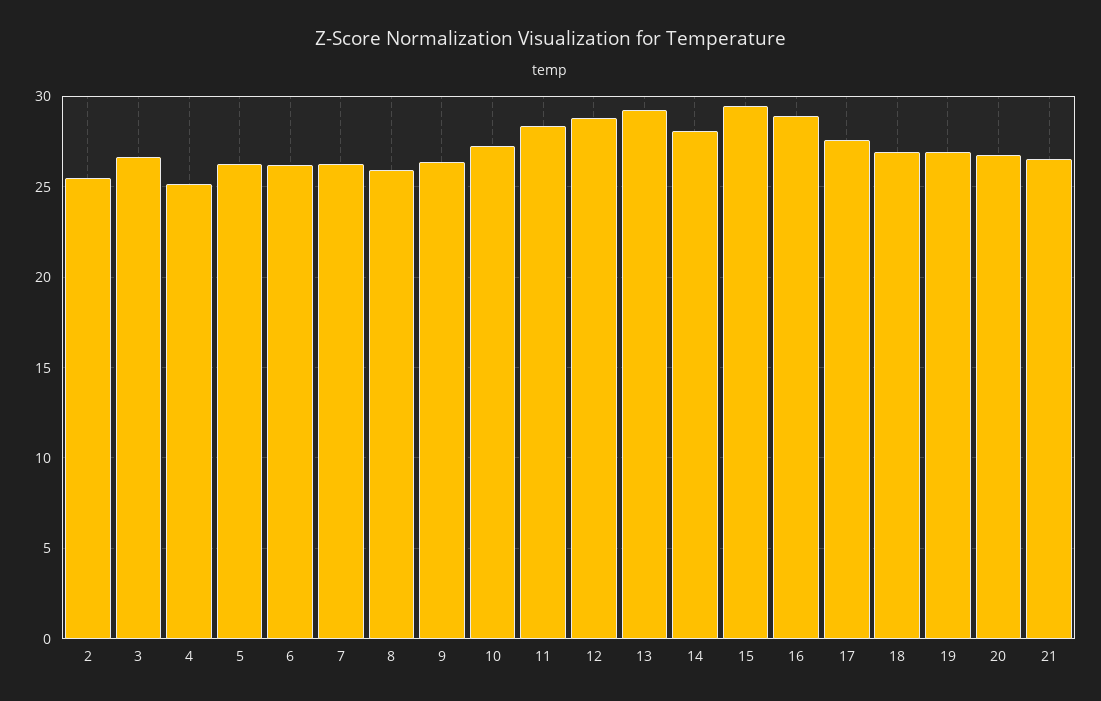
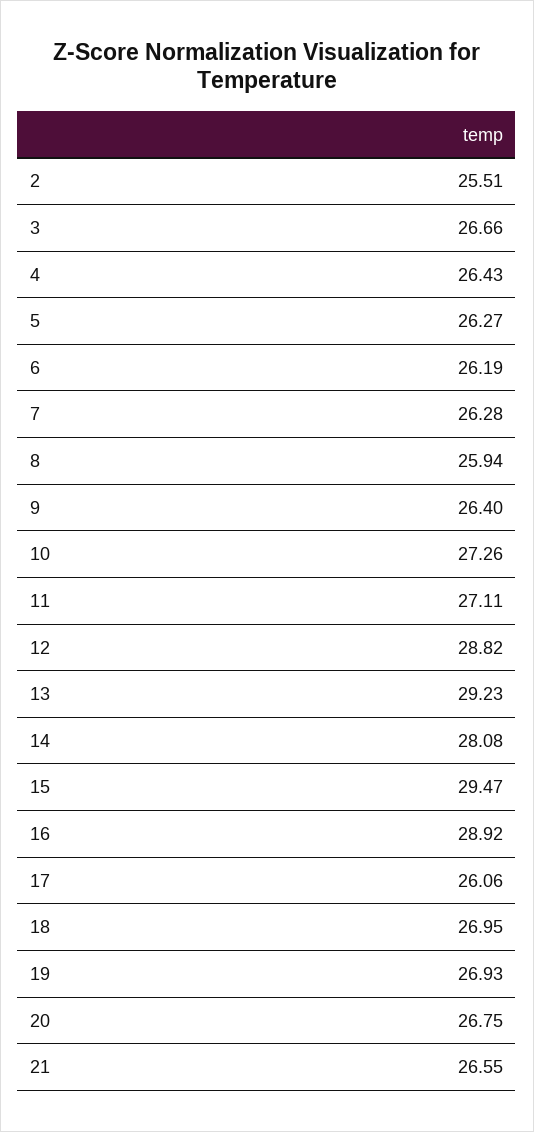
4: 25 -> 26.43
11: 28.5 -> 27.11
17: 27.5 -> 26.06

